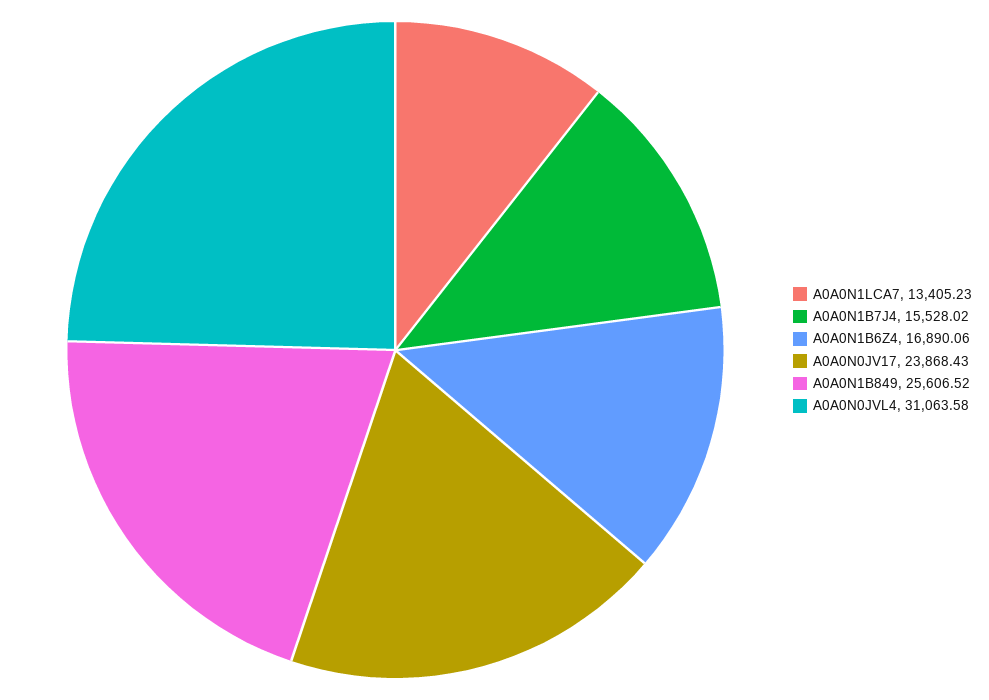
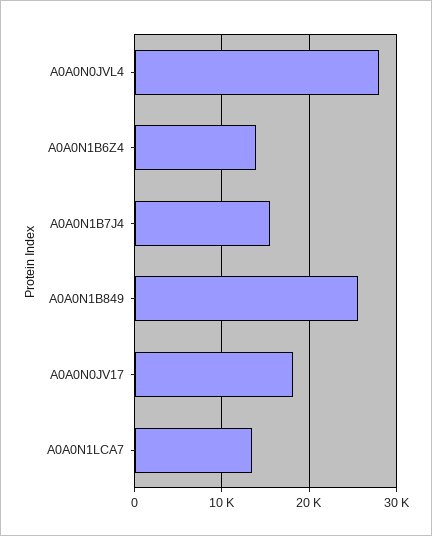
A0A0N1B6Z4: 16890.06 -> 14000
A0A0N0JV17: 23868.43 -> 18000
A0A0N0JVL4: 31063.58 -> 28000

